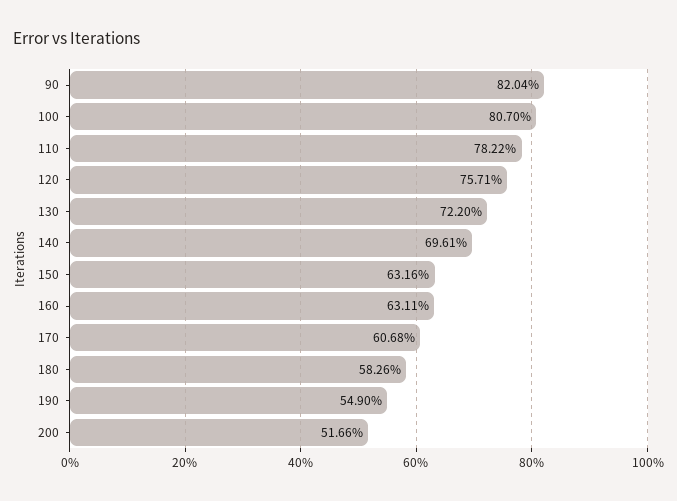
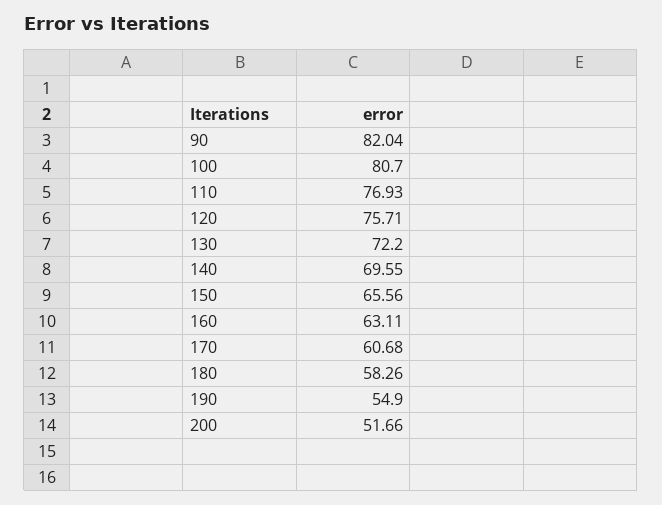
110: 78.22 -> 76.93
140: 69.61 -> 69.55
150: 63.16 -> 65.56

